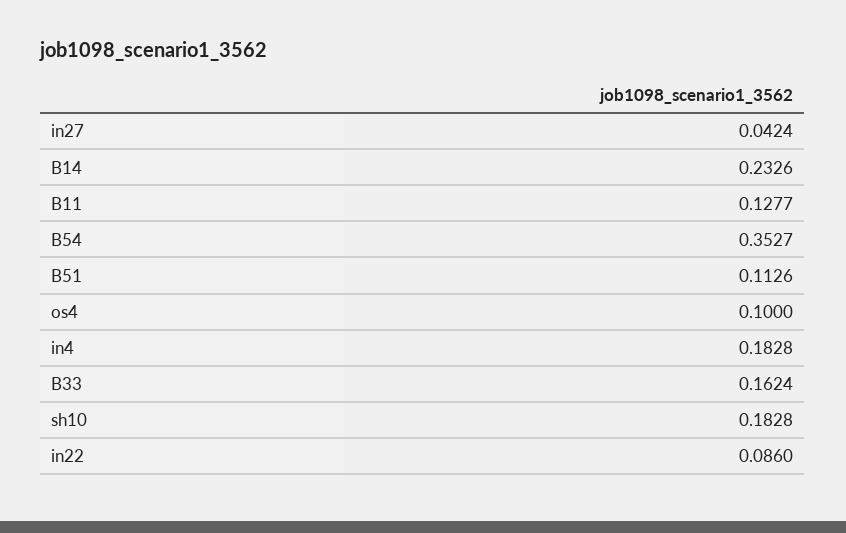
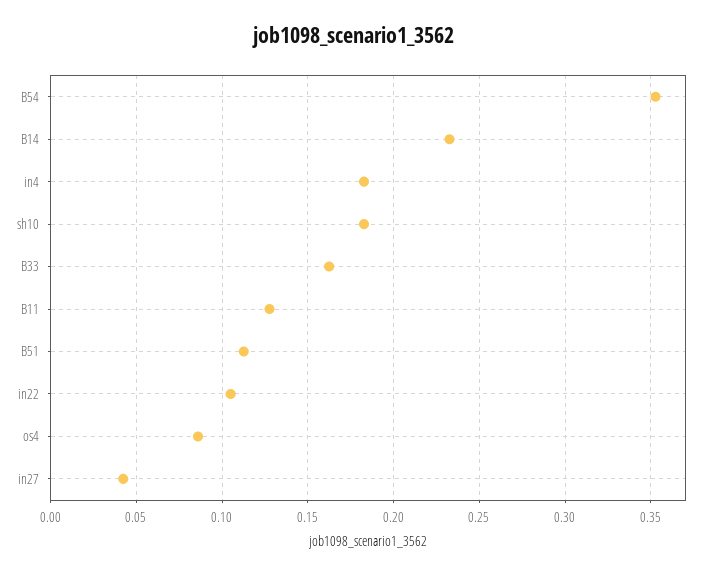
os4: 0.1 -> 0.085
in22: 0.086 -> 0.105

